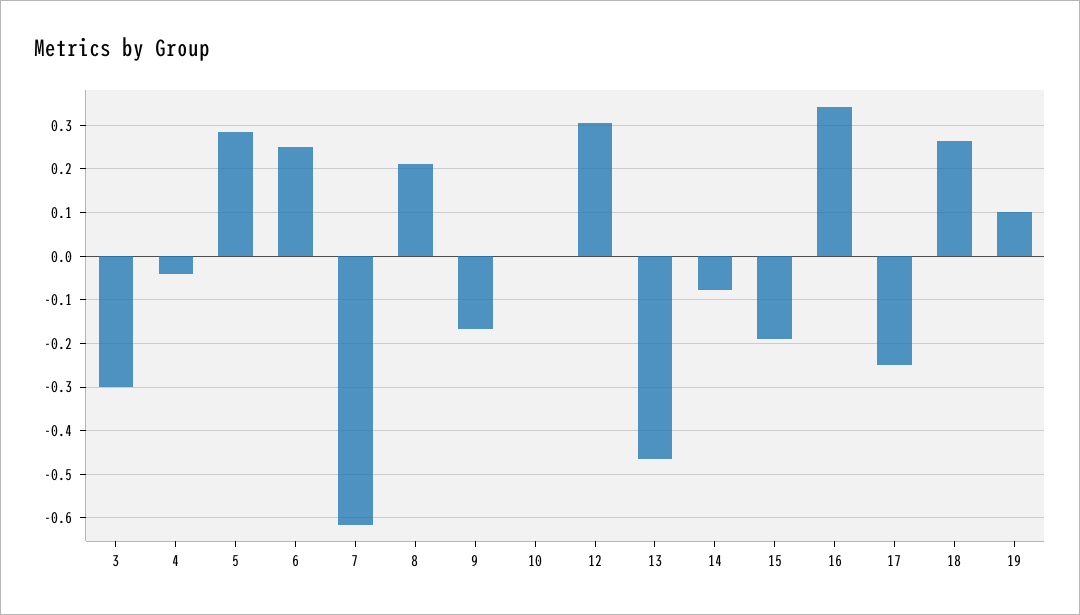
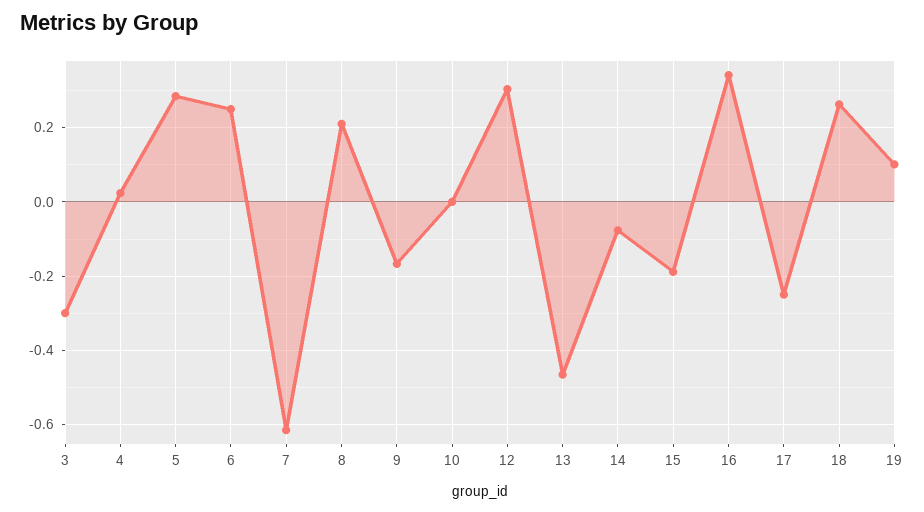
4: -0.04 -> 0.02

